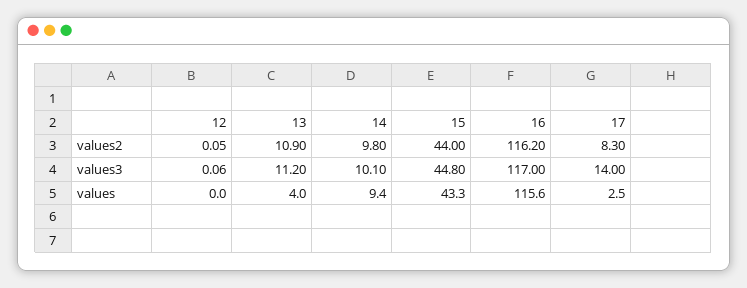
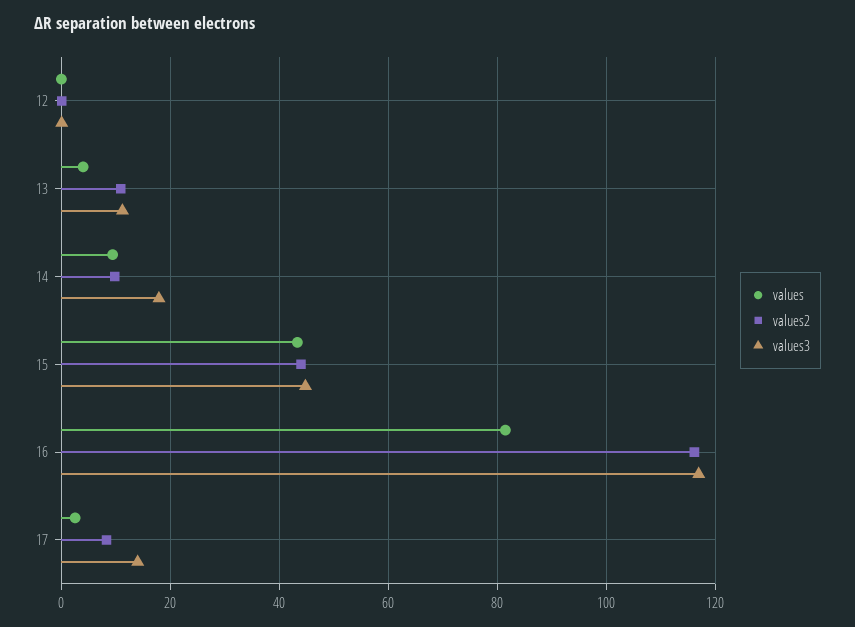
values3, 14: 10.1 -> 18
values, 16: 115.6 -> 82

